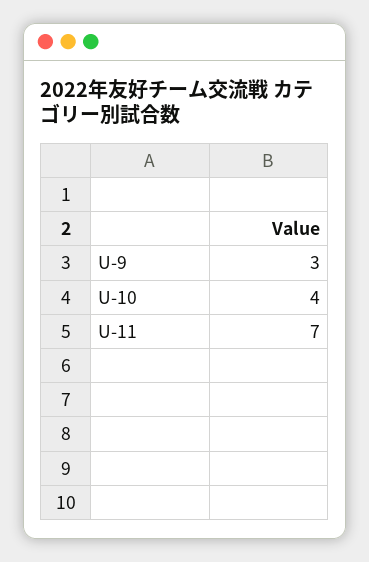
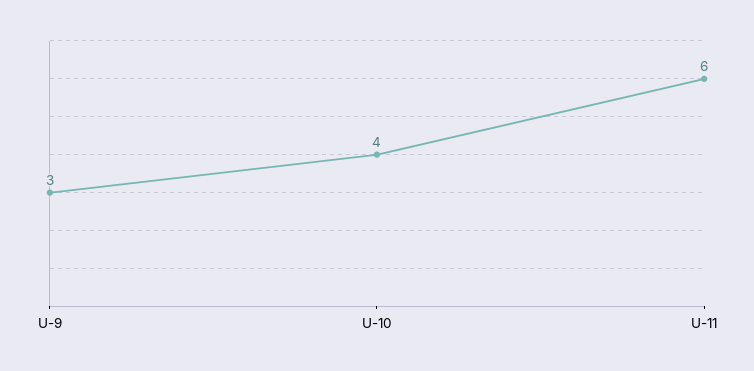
U-11: 7 -> 6

